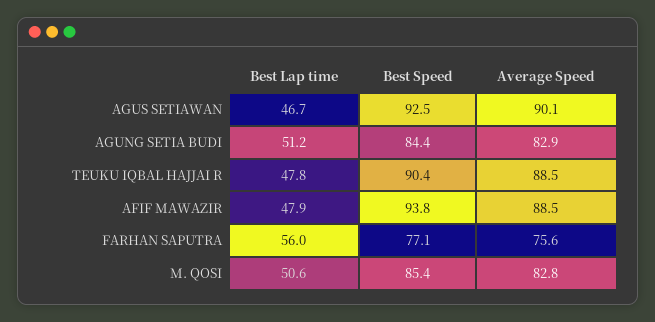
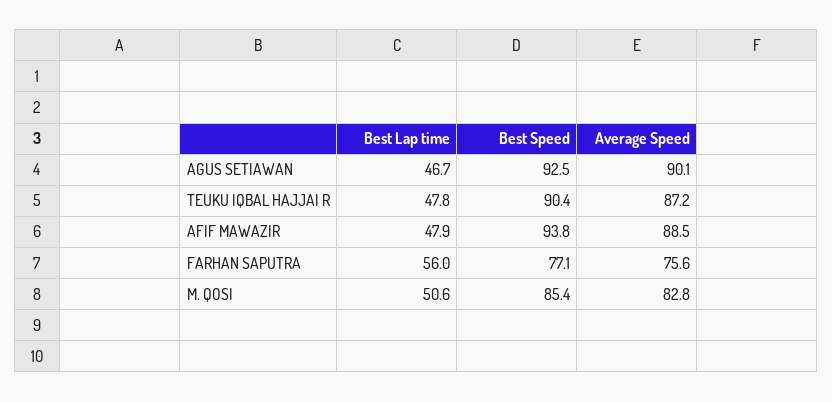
Best Lap time, AGUNG SETIA BUDI: 51.2 -> none
Best Speed, AGUNG SETIA BUDI: 84.4 -> none
Average Speed, AGUNG SETIA BUDI: 82.9 -> none
Average Speed, TEUKU IQBAL HAJJAI R: 88.5 -> 87.2

